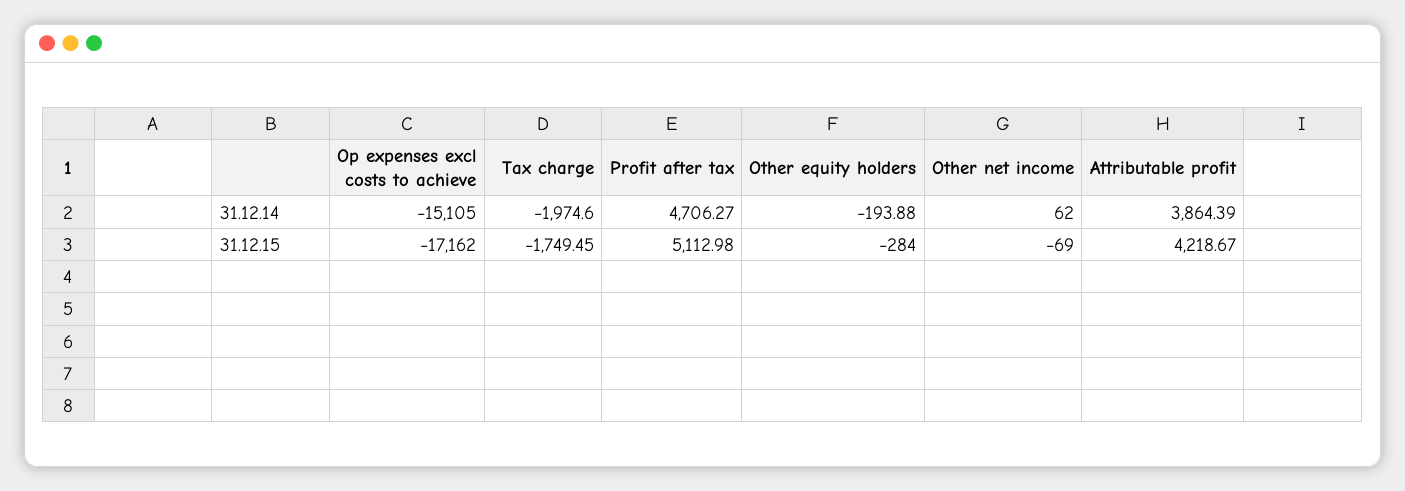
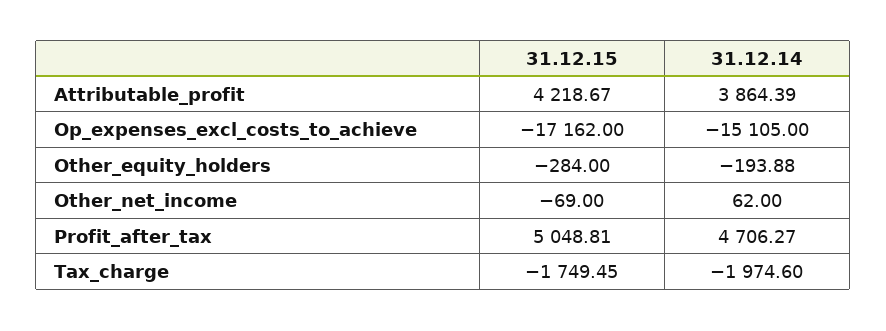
Profit after tax, 31.12.15: 5112.98 -> 5048.81

